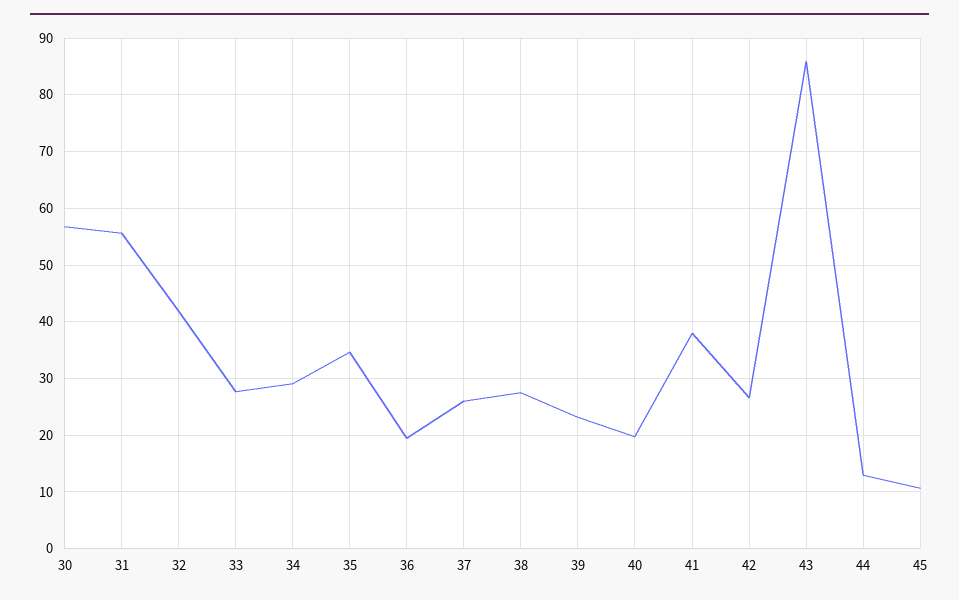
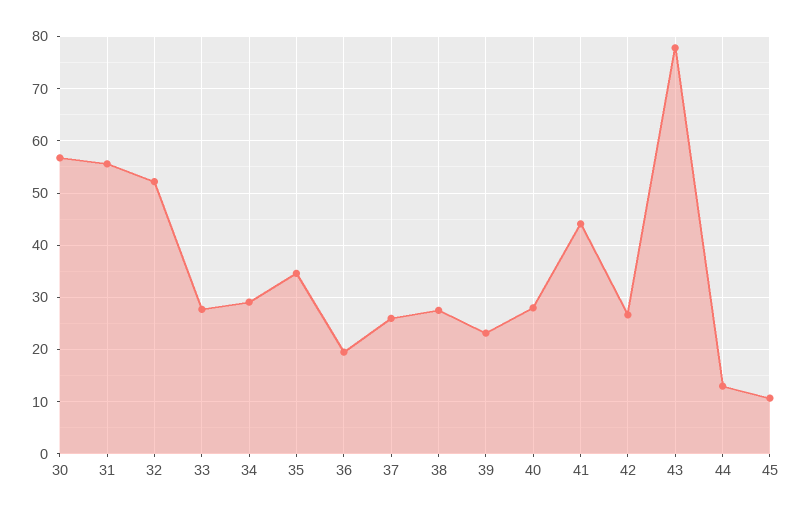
32: 42 -> 52
40: 20 -> 28
41: 38 -> 44
43: 86 -> 78

